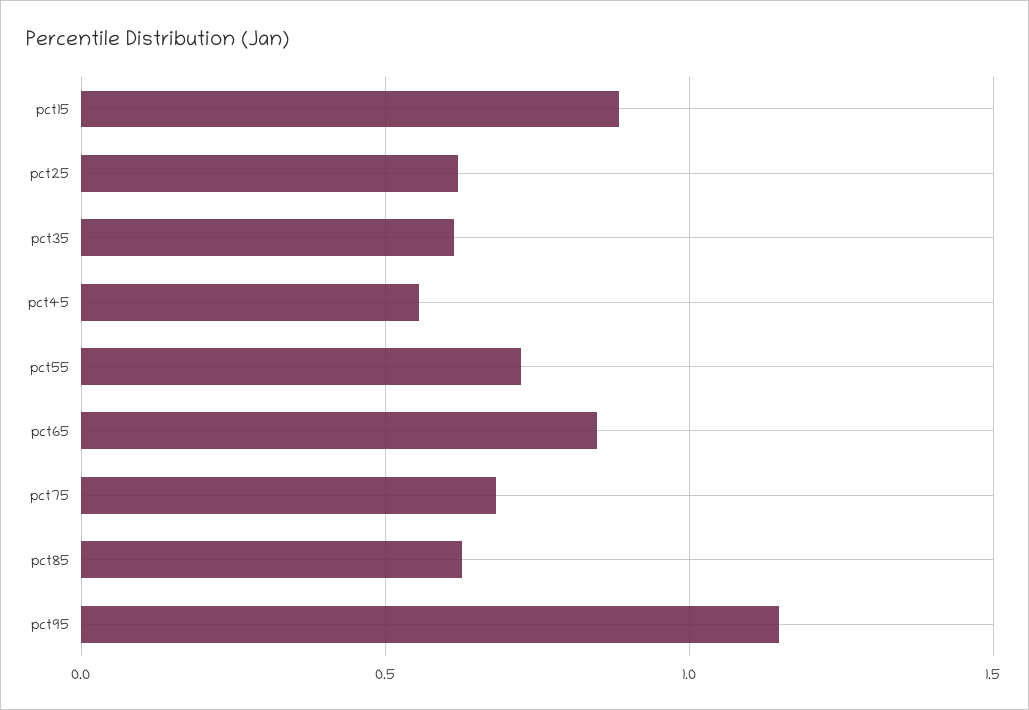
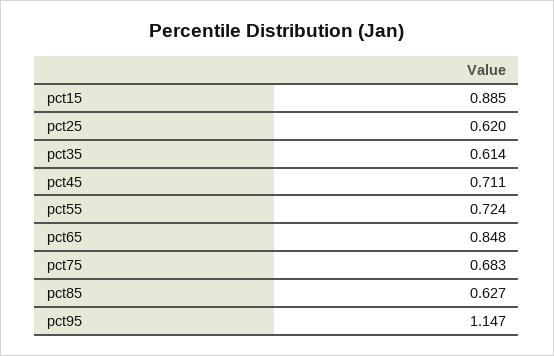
pct45: 0.55 -> 0.711

